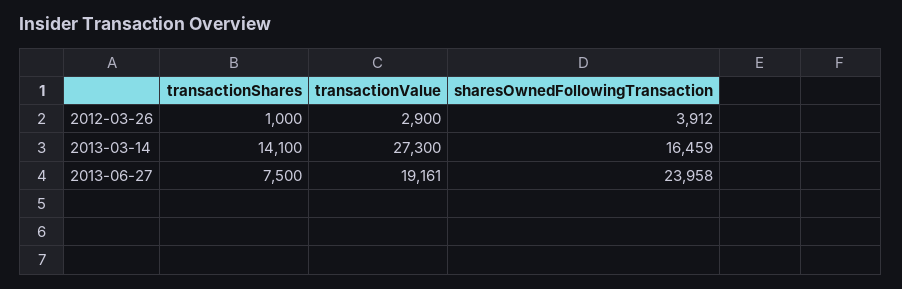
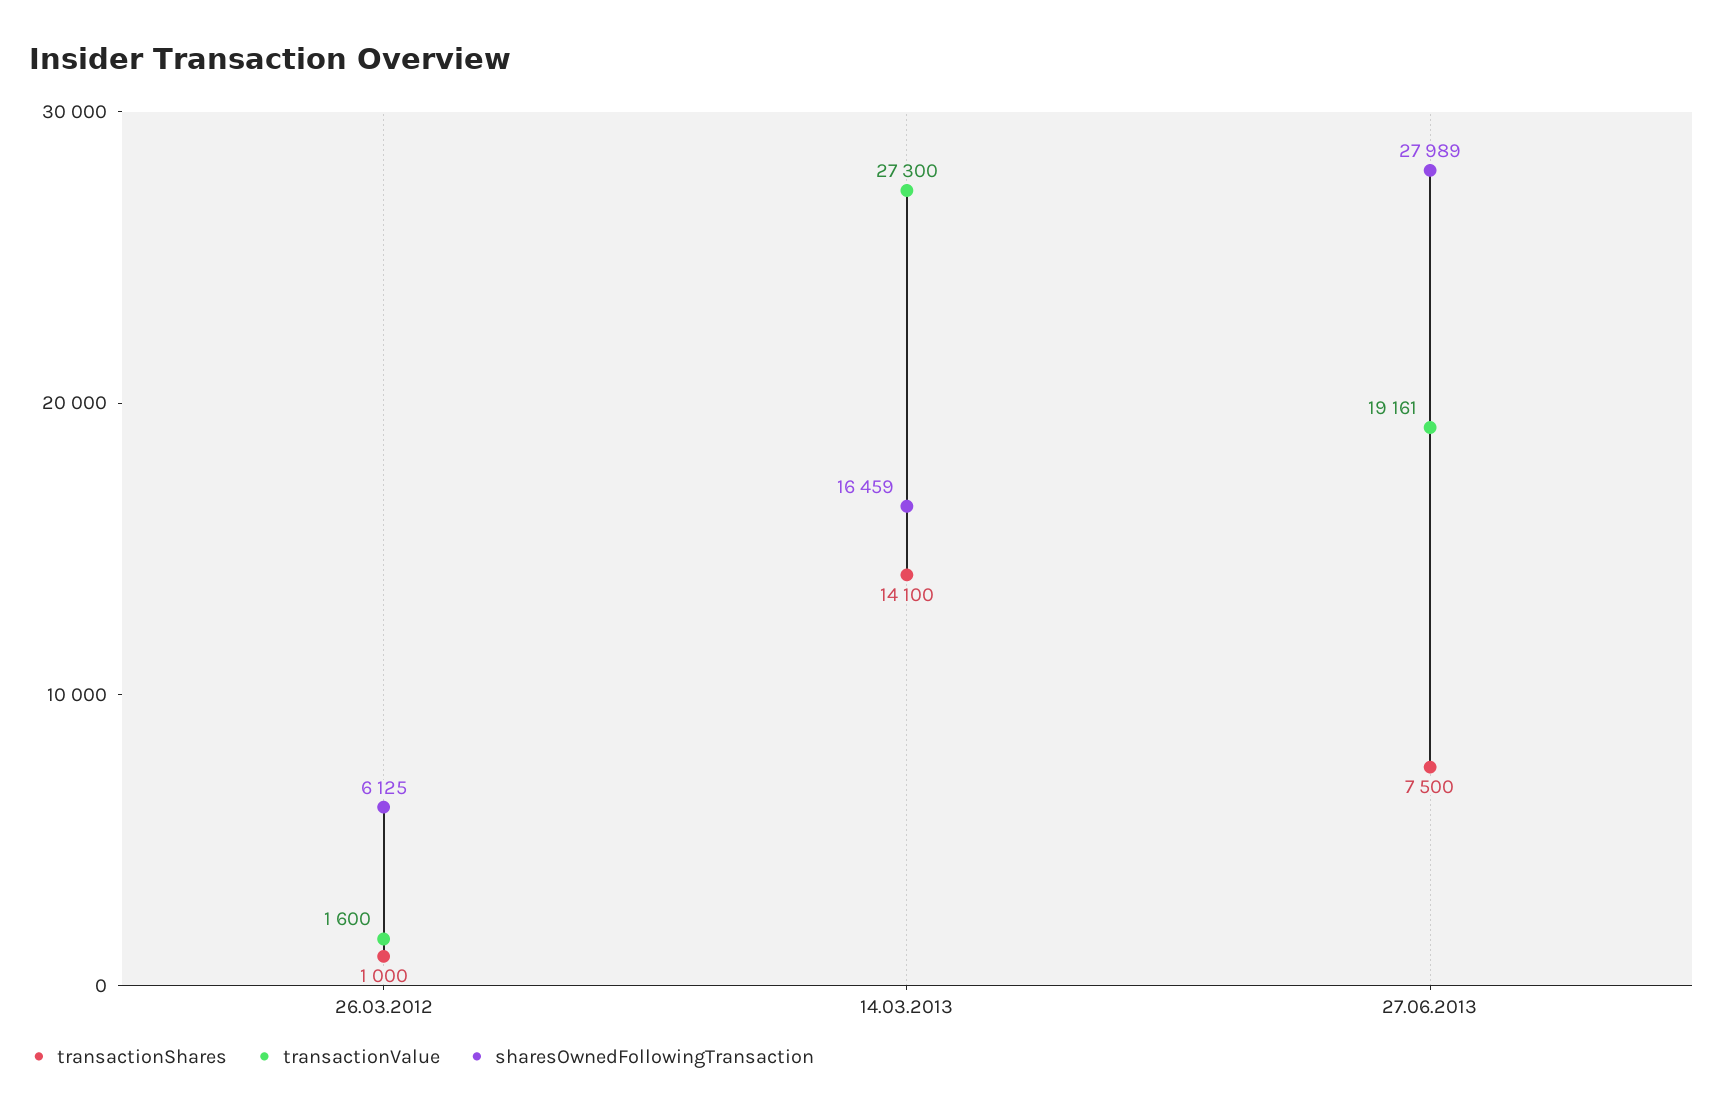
transactionValue, 2012-03-26: 2900 -> 1600
sharesOwnedFollowingTransaction, 2012-03-26: 3912 -> 6125
sharesOwnedFollowingTransaction, 2013-06-27: 23958 -> 27989

